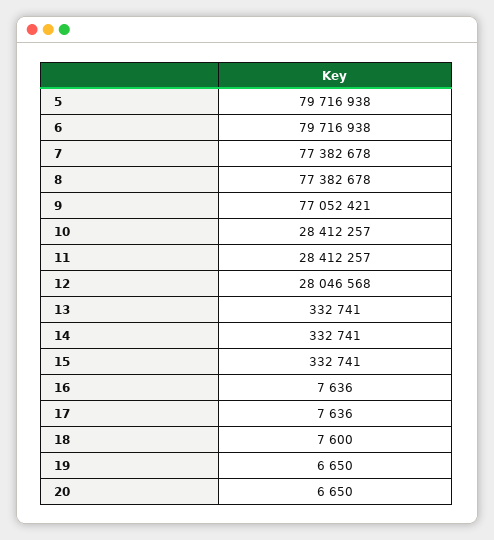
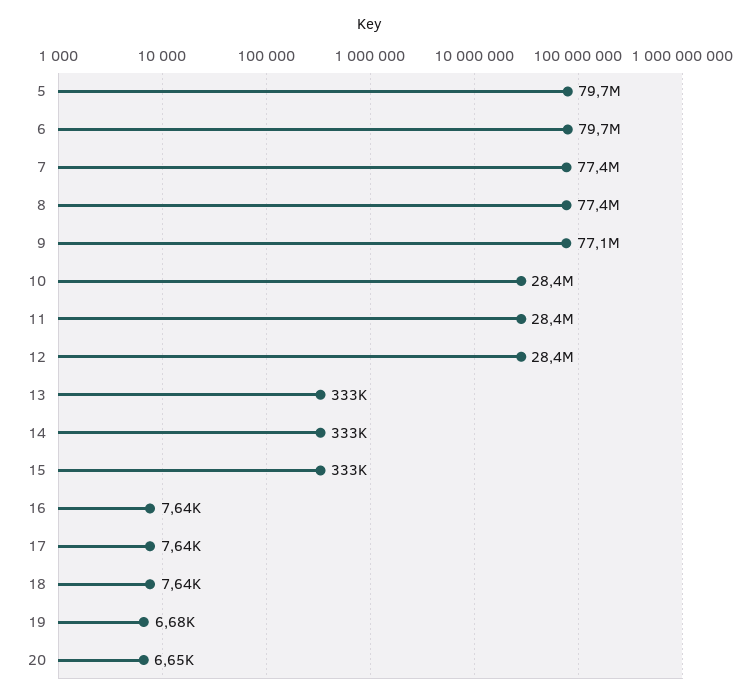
12: 28046568 -> 28400000
18: 7600 -> 7640
19: 6650 -> 6680

